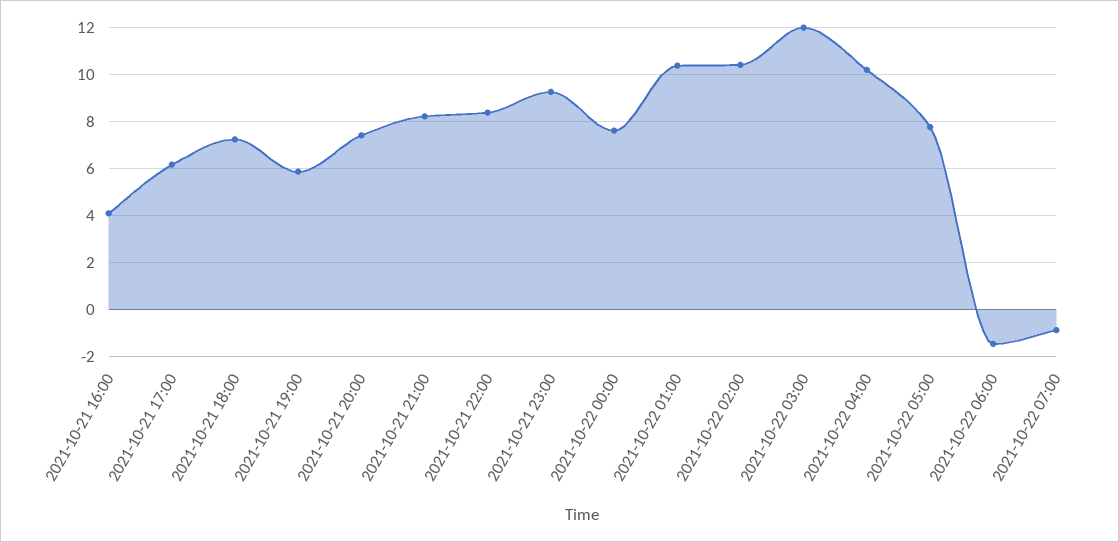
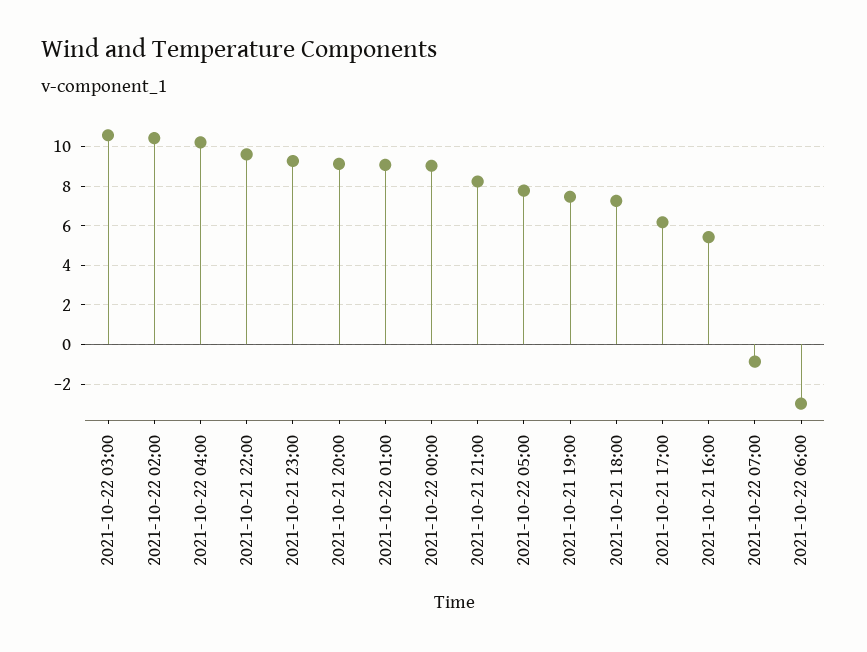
2021-10-21 16:00: 4 -> 5.5
2021-10-21 19:00: 6 -> 7.5
2021-10-21 20:00: 7.5 -> 9
2021-10-21 22:00: 8.5 -> 9.5
2021-10-22 00:00: 7.5 -> 9
2021-10-22 01:00: 10.5 -> 9
2021-10-22 03:00: 12 -> 10.5
2021-10-22 06:00: -1.5 -> -3

